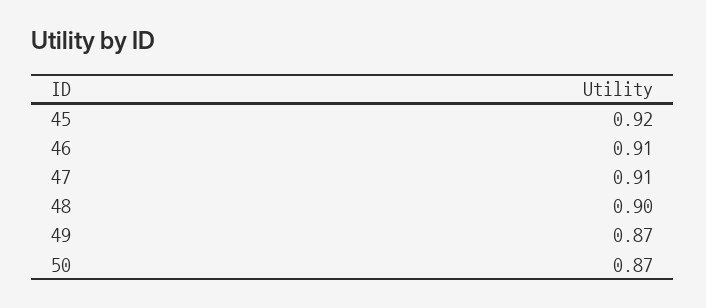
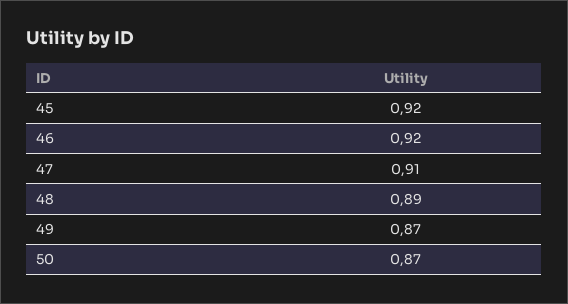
46: 0.91 -> 0.92
48: 0.9 -> 0.89

